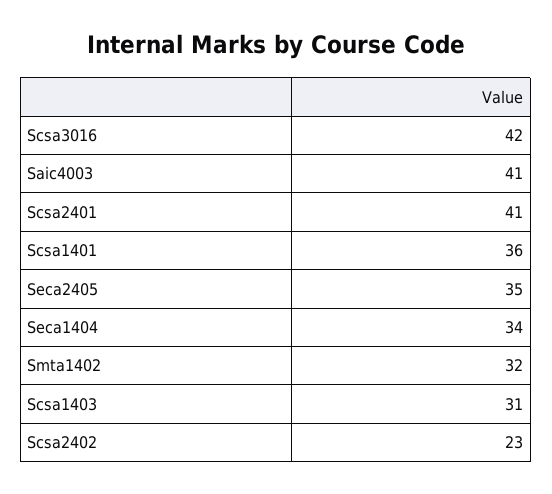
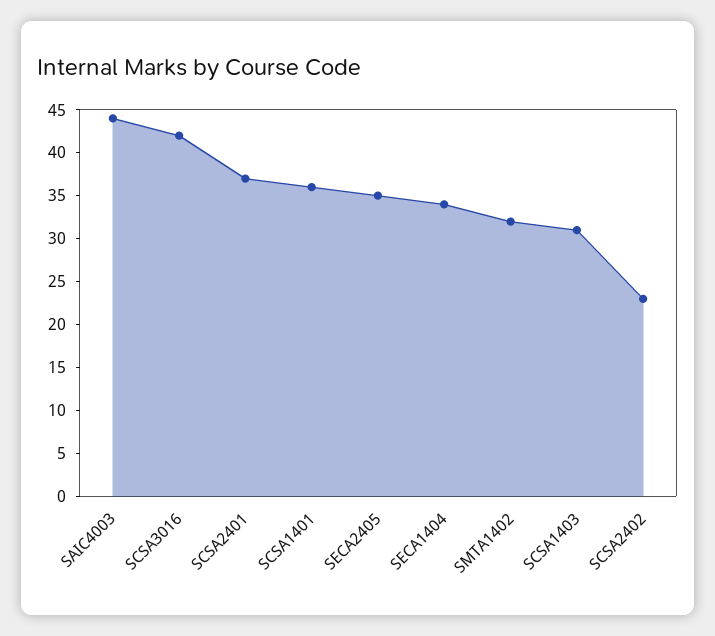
Saic4003: 41 -> 44
Scsa2401: 41 -> 37

